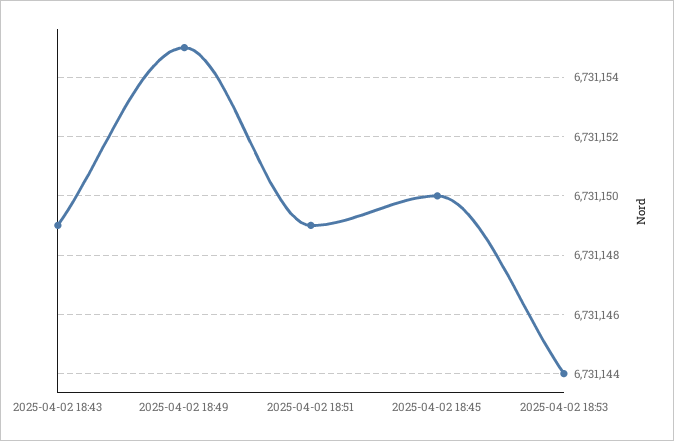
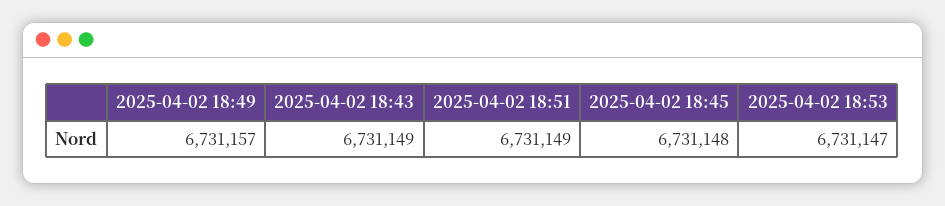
2025-04-02 18:49: 6731155 -> 6731157
2025-04-02 18:45: 6731150 -> 6731148
2025-04-02 18:53: 6731144 -> 6731147

